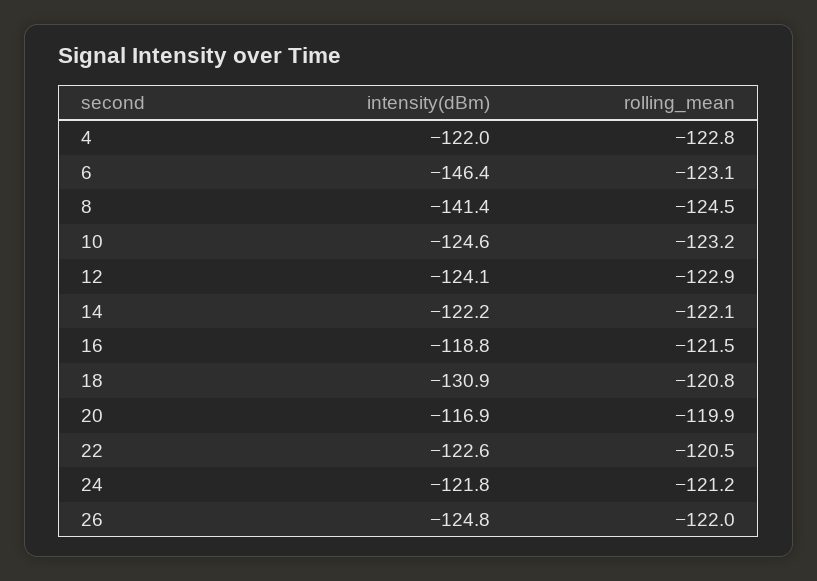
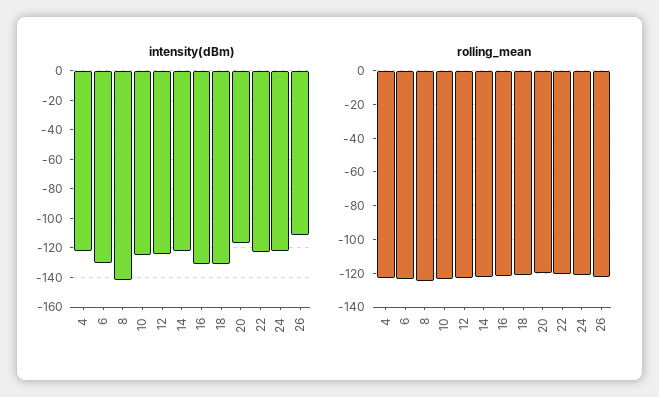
intensity(dBm), 6: -146.4 -> -130
intensity(dBm), 16: -118.8 -> -130
intensity(dBm), 26: -124.8 -> -110

